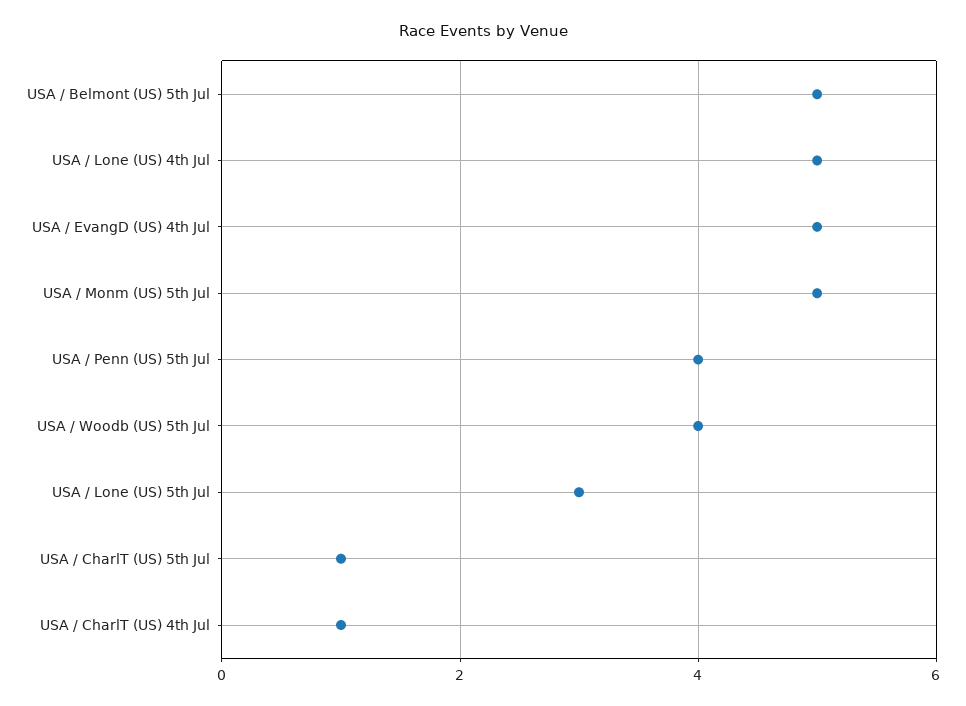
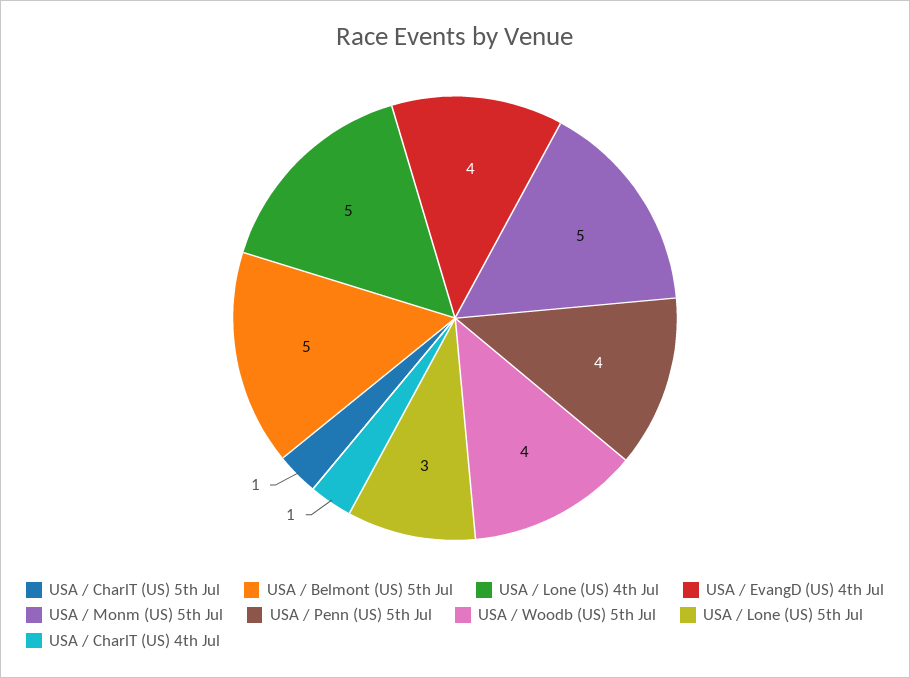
USA / EvangD (US) 4th Jul: 5 -> 4

